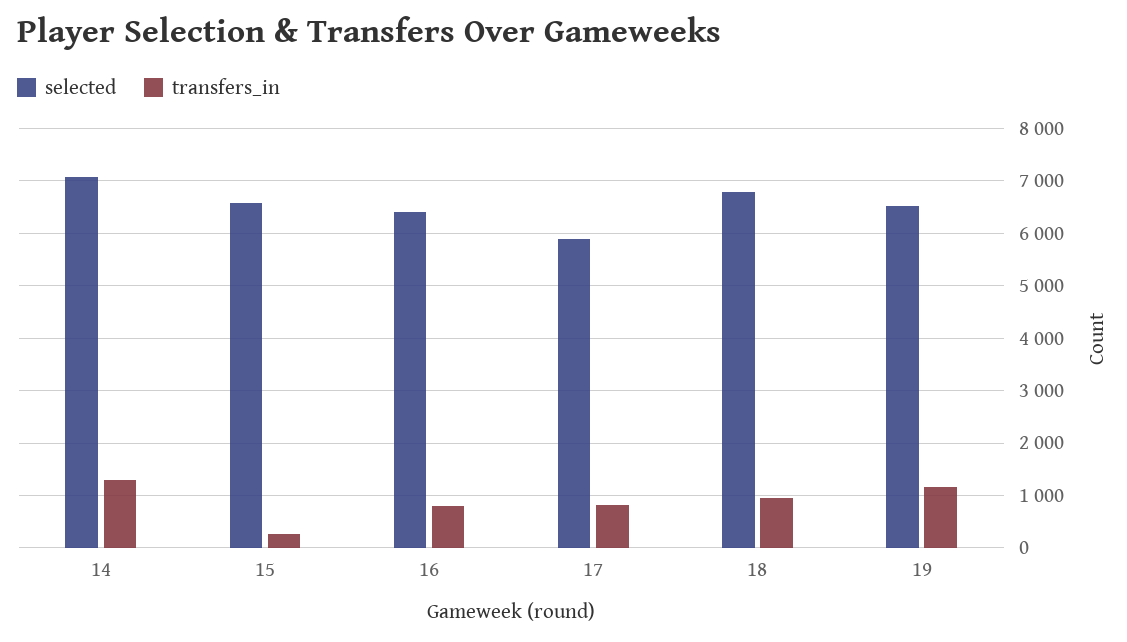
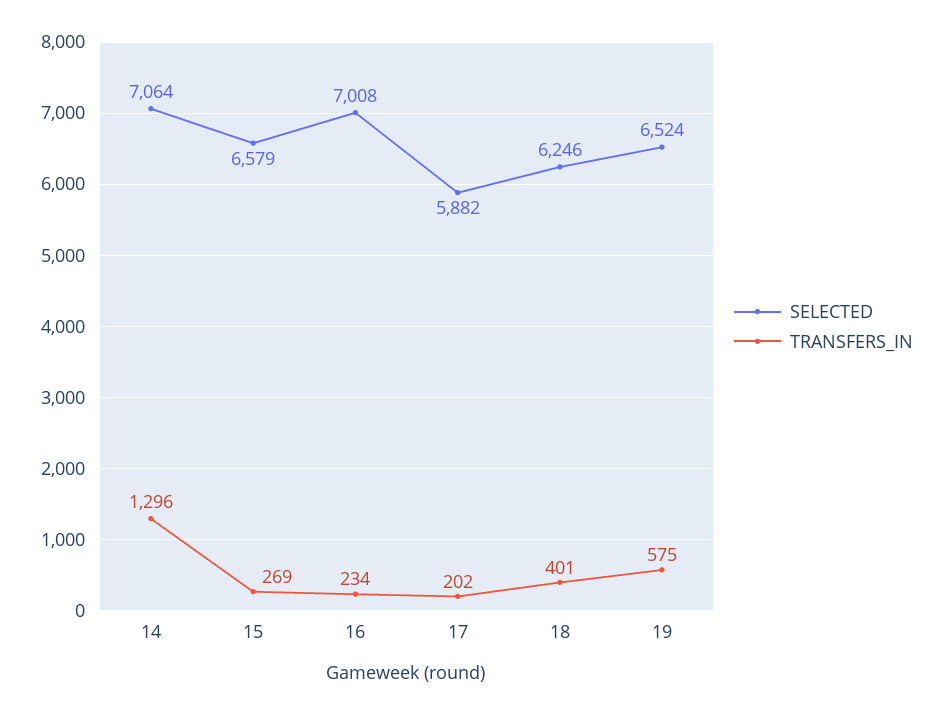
selected, 16: 6400 -> 7008
transfers_in, 16: 800 -> 234
transfers_in, 17: 800 -> 202
selected, 18: 6800 -> 6246
transfers_in, 18: 1000 -> 401
transfers_in, 19: 1200 -> 575

